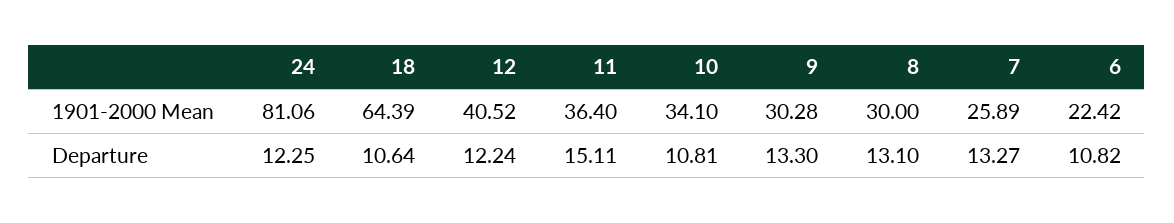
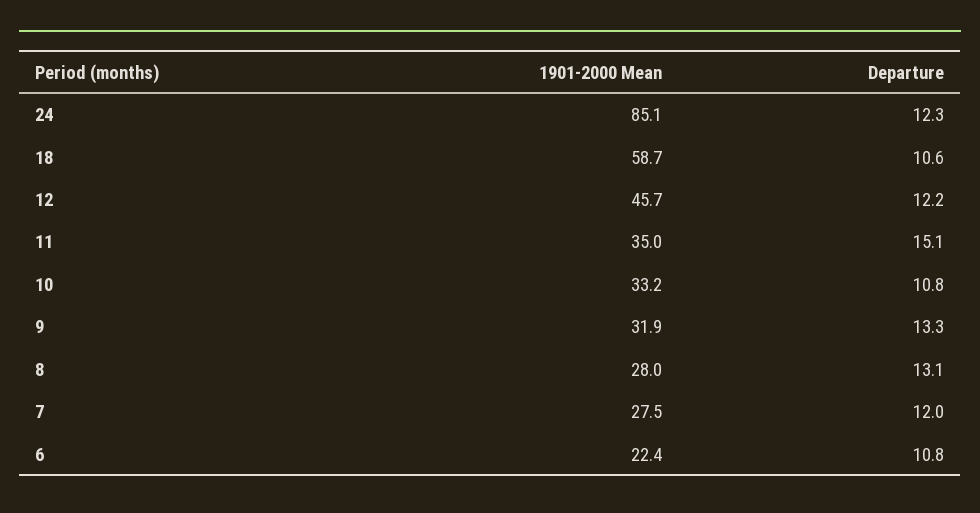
24, 1901-2000 Mean: 81.06 -> 85.1
18, 1901-2000 Mean: 64.39 -> 58.7
12, 1901-2000 Mean: 40.52 -> 45.7
11, 1901-2000 Mean: 36.4 -> 35
10, 1901-2000 Mean: 34.1 -> 33.2
9, 1901-2000 Mean: 30.28 -> 31.9
8, 1901-2000 Mean: 30 -> 28
7, 1901-2000 Mean: 25.89 -> 27.5
7, Departure: 13.27 -> 12

